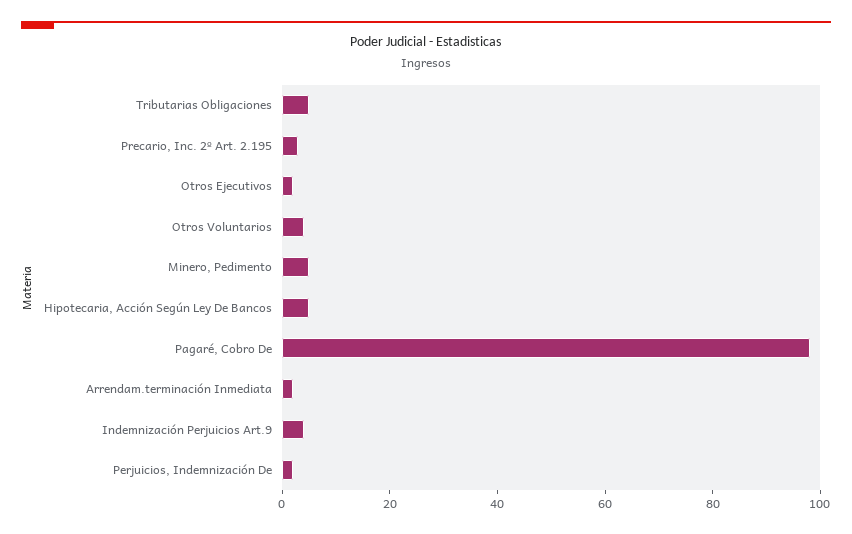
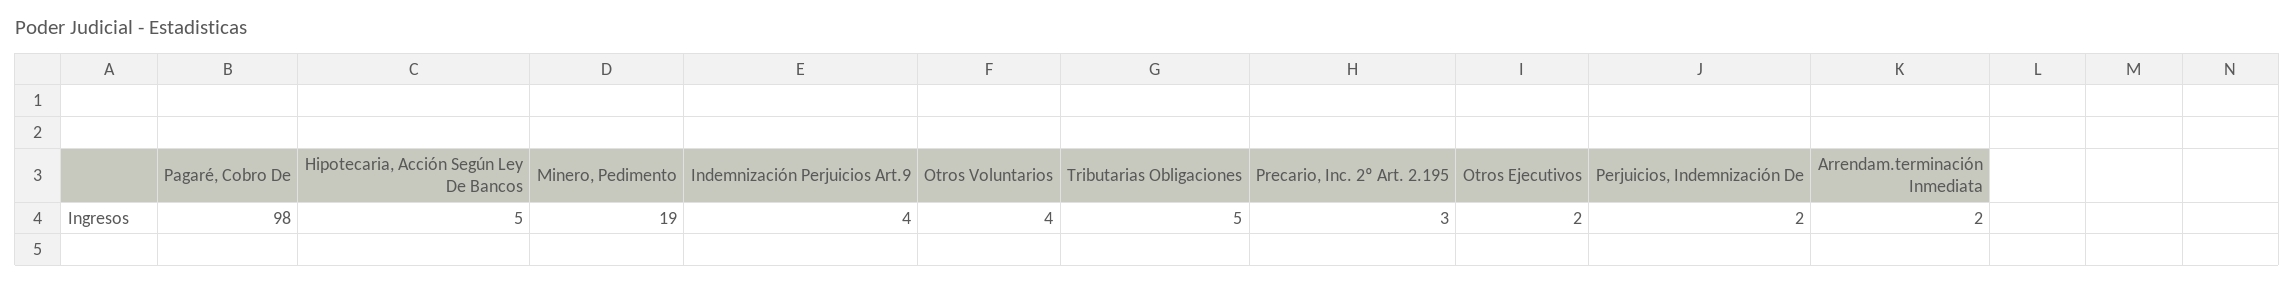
Minero, Pedimento: 5 -> 19

